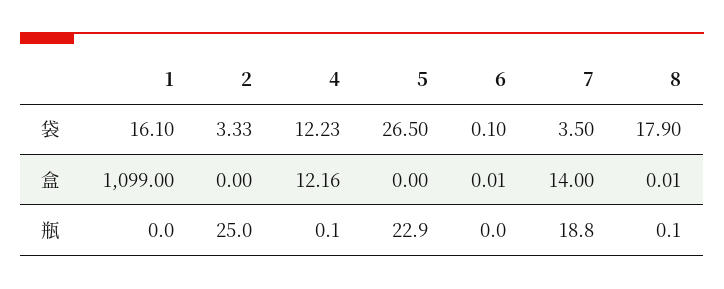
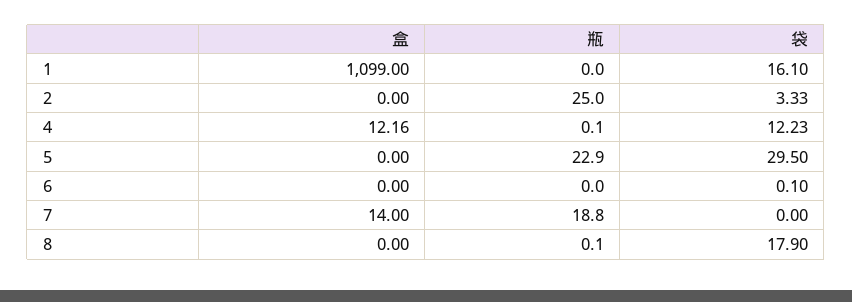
5, 袋: 26.5 -> 29.5
7, 袋: 3.5 -> 0
6, 盒: 0.01 -> 0
8, 盒: 0.01 -> 0

